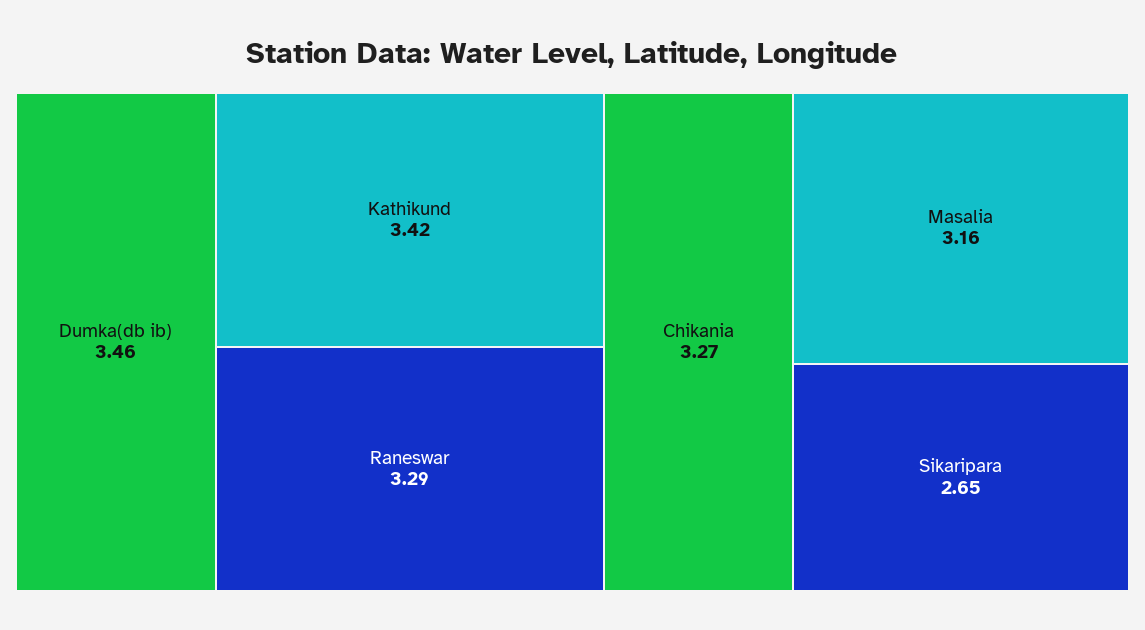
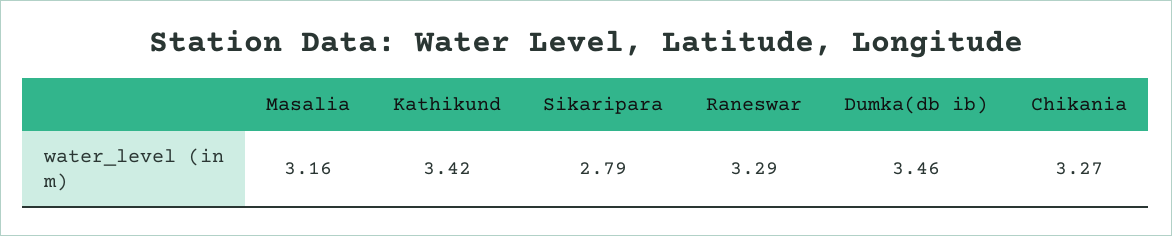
Sikaripara: 2.65 -> 2.79

